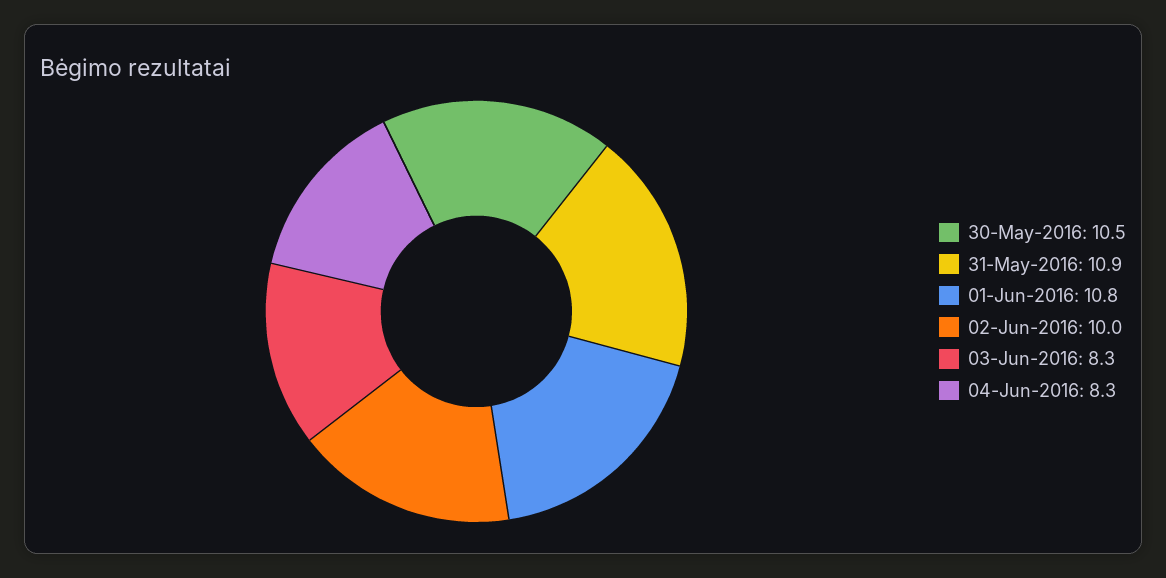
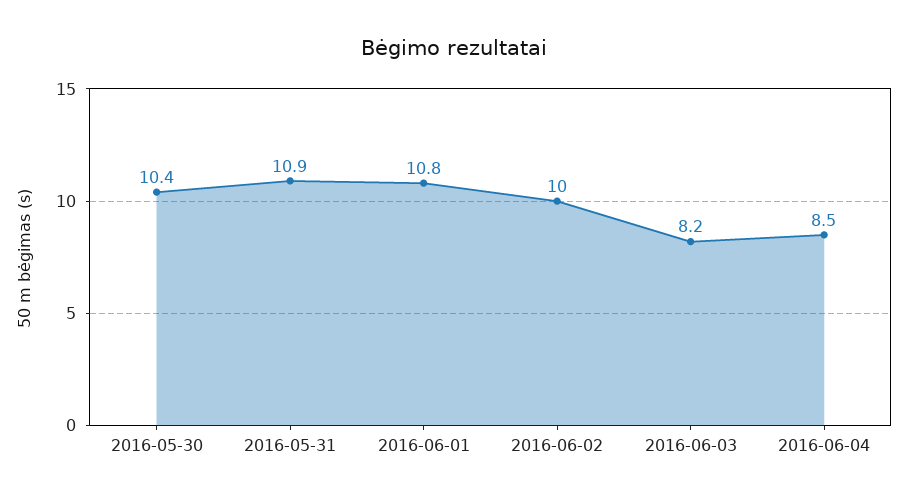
30-May-2016: 10.5 -> 10.4
03-Jun-2016: 8.3 -> 8.2
04-Jun-2016: 8.3 -> 8.5

